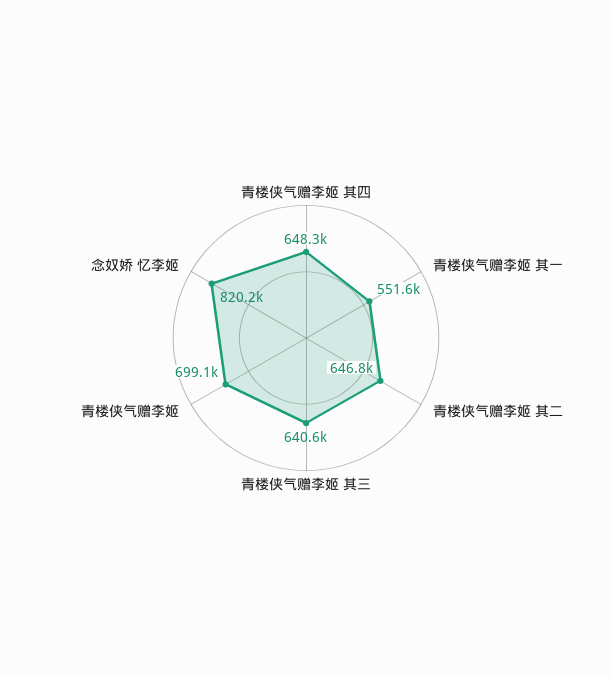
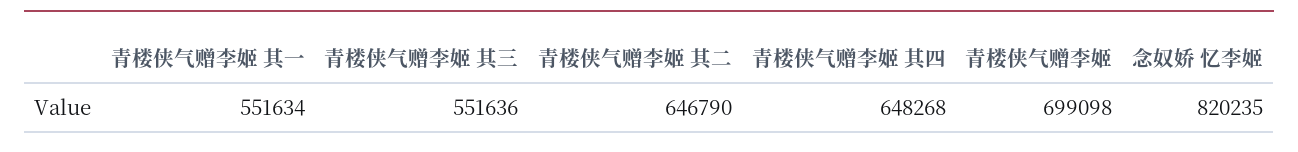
青楼侠气赠李姬 其三: 640600 -> 551636

